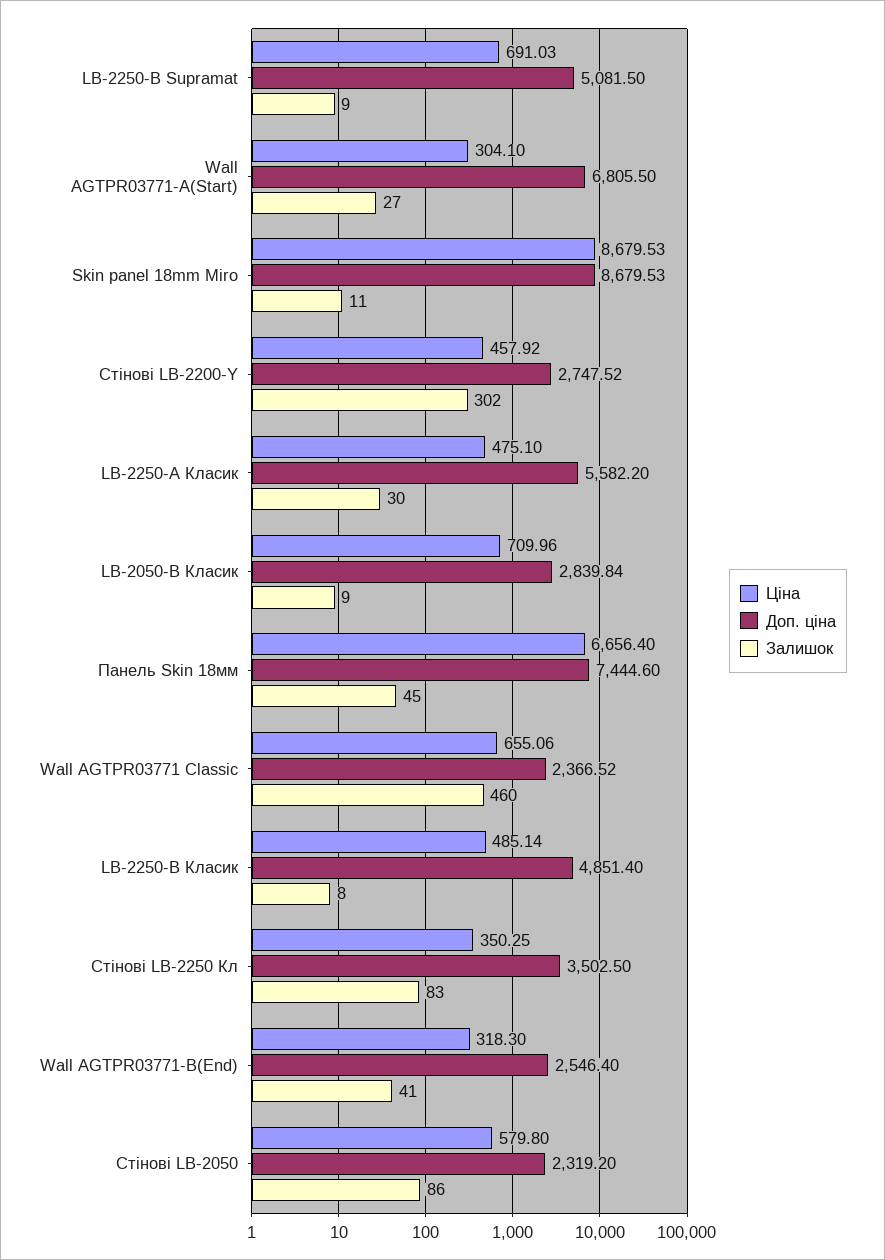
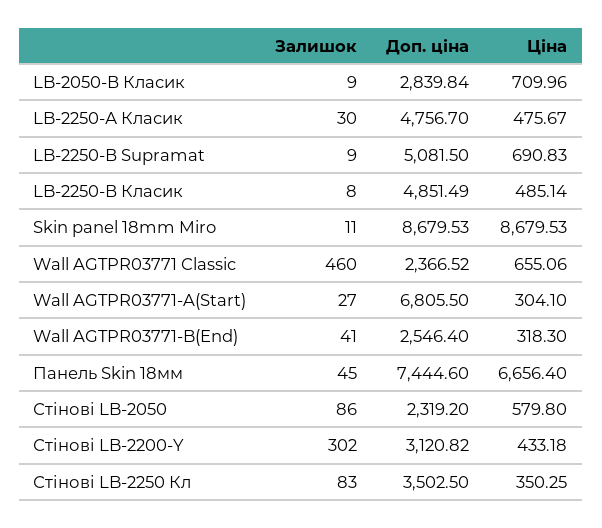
Ціна, LB-2250-В Supramat: 691.03 -> 690.83
Ціна, Стінові LB-2200-Y: 457.92 -> 433.18
Доп. ціна, Стінові LB-2200-Y: 2747.52 -> 3120.82
Ціна, LB-2250-А Класик: 475.1 -> 475.67
Доп. ціна, LB-2250-А Класик: 5582.2 -> 4756.7
Доп. ціна, LB-2250-В Класик: 4851.4 -> 4851.49

